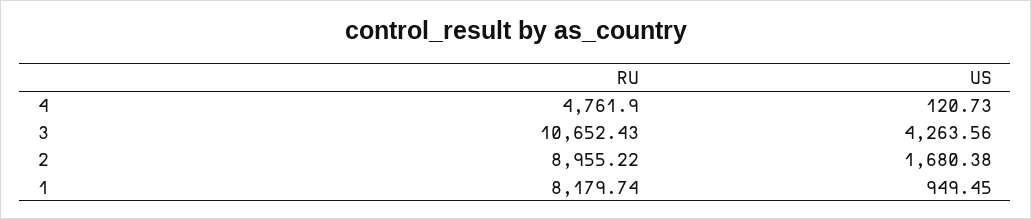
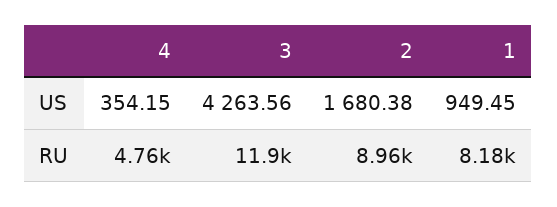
US, 4: 120.73 -> 354.15
RU, 3: 10652.43 -> 11900

